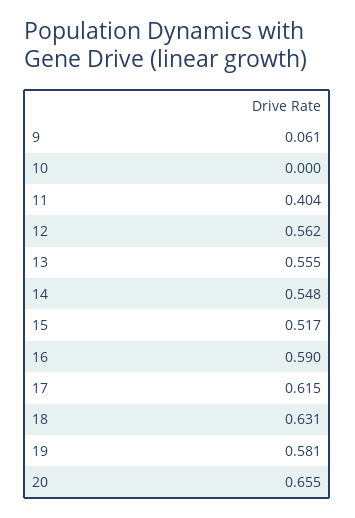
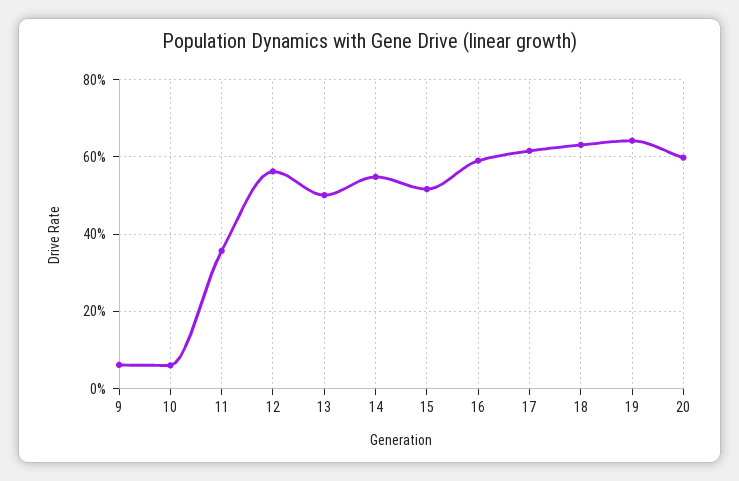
10: 0 -> 0.06
11: 0.404 -> 0.36
13: 0.555 -> 0.5
19: 0.581 -> 0.64
20: 0.655 -> 0.6

